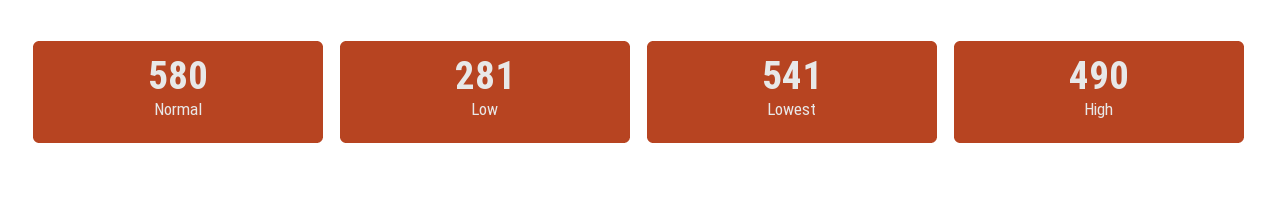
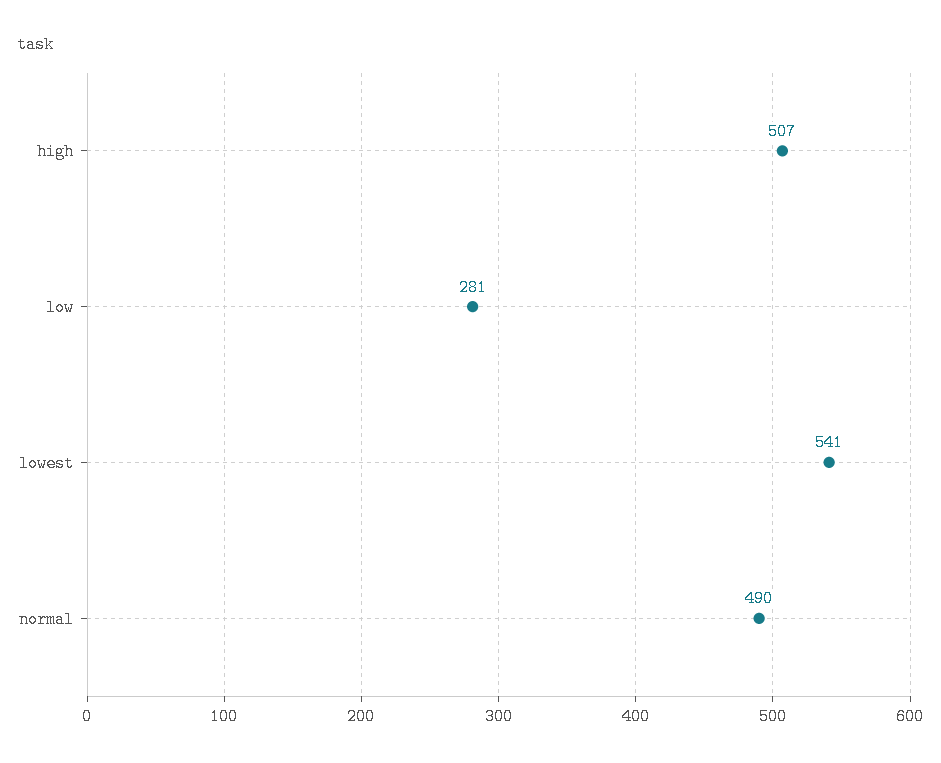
Normal: 580 -> 490
High: 490 -> 507

